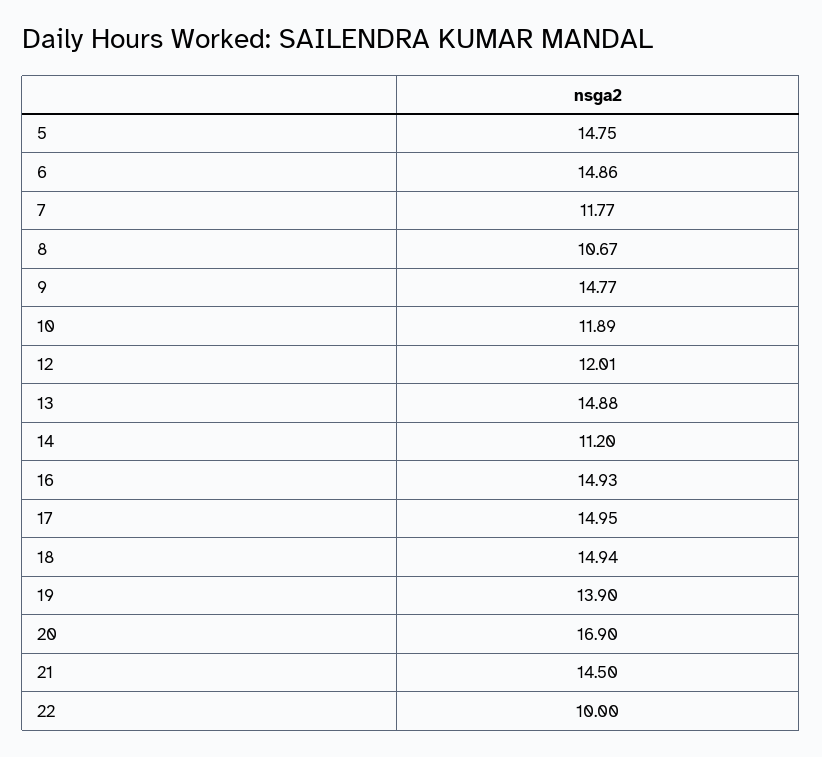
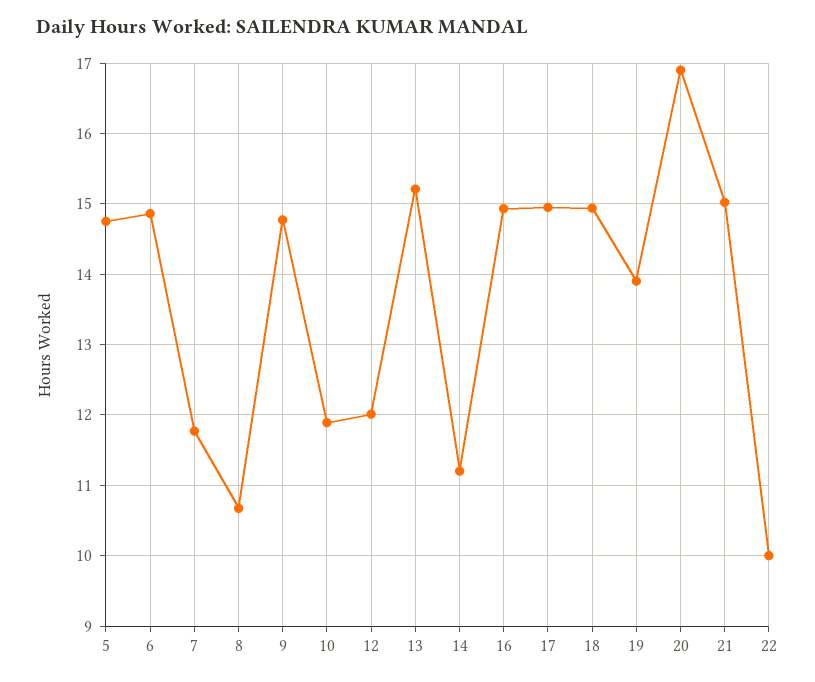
13: 14.88 -> 15.2
21: 14.5 -> 15

